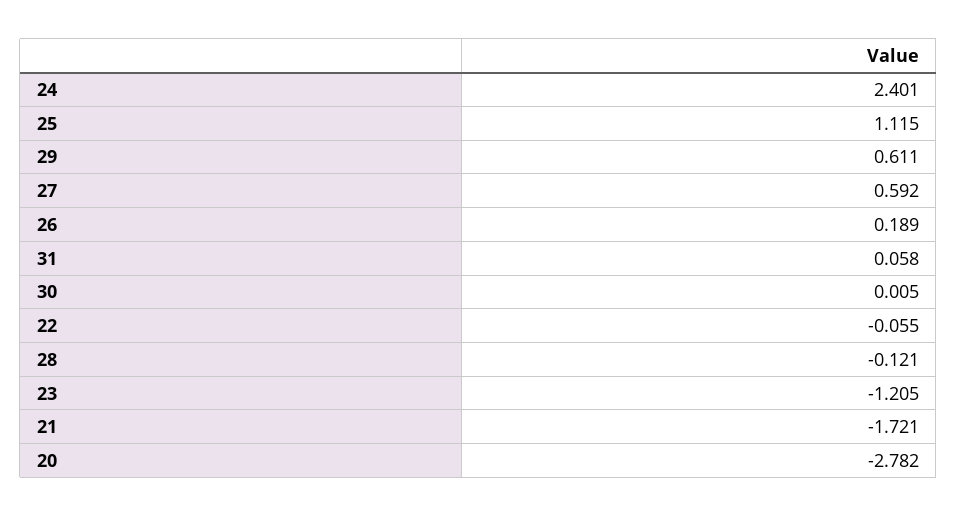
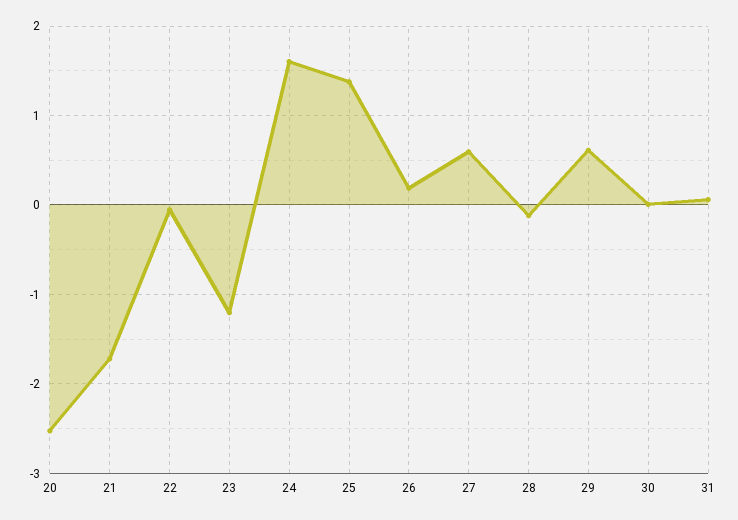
24: 2.401 -> 1.6
25: 1.115 -> 1.4
20: -2.782 -> -2.5

